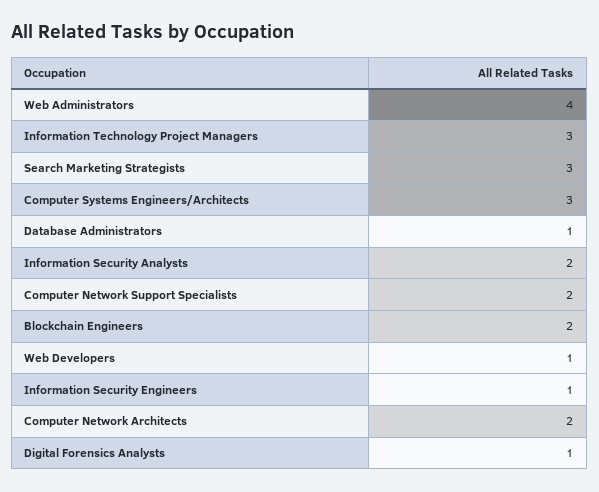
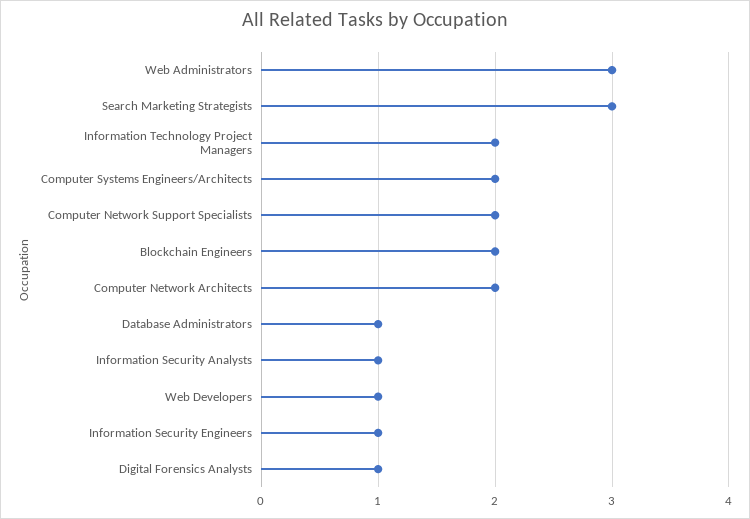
Web Administrators: 4 -> 3
Information Technology Project Managers: 3 -> 2
Computer Systems Engineers/Architects: 3 -> 2
Information Security Analysts: 2 -> 1

